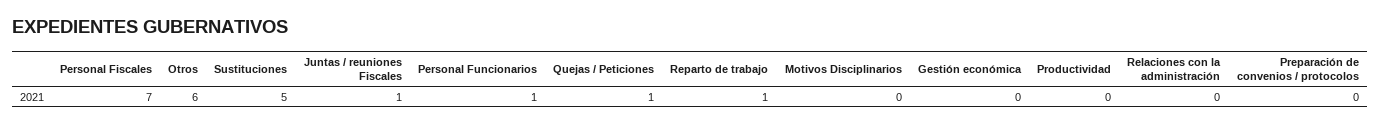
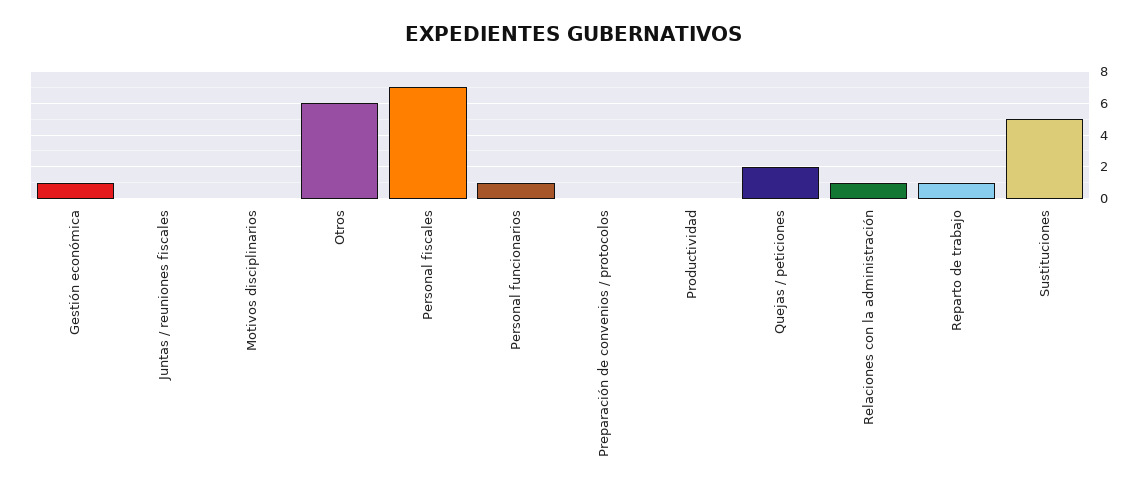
Juntas / reuniones Fiscales: 1 -> 0
Quejas / Peticiones: 1 -> 2
Gestión económica: 0 -> 1
Relaciones con la administración: 0 -> 1

